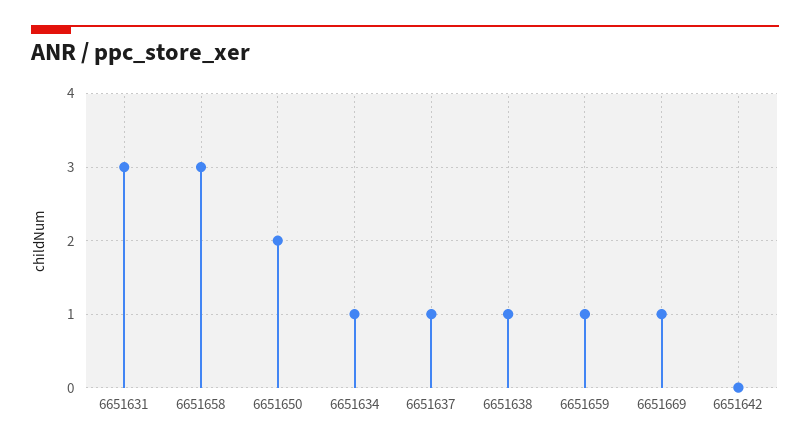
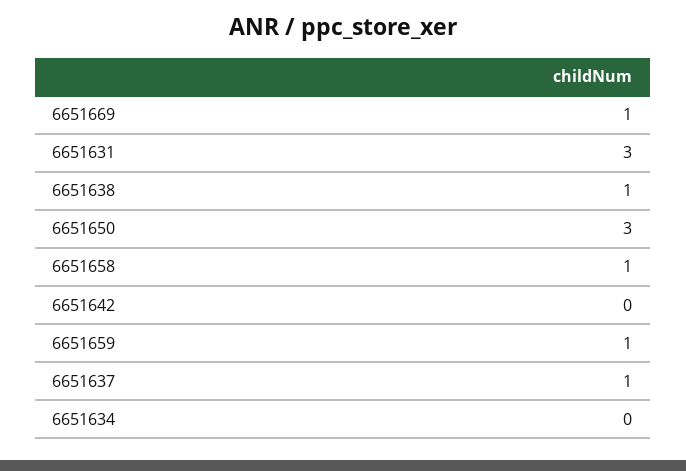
6651658: 3 -> 1
6651650: 2 -> 3
6651634: 1 -> 0

